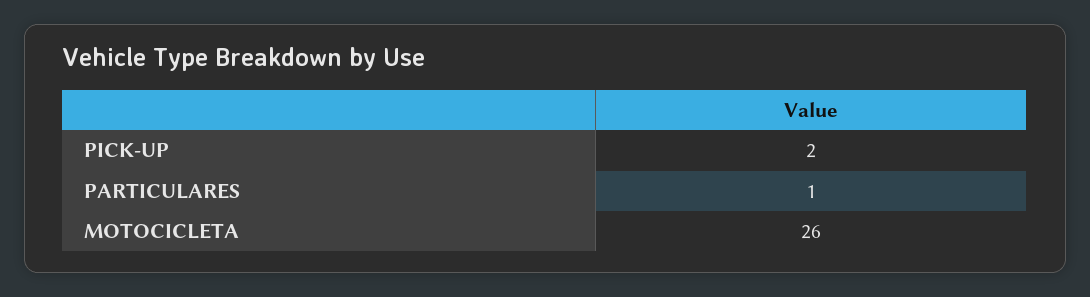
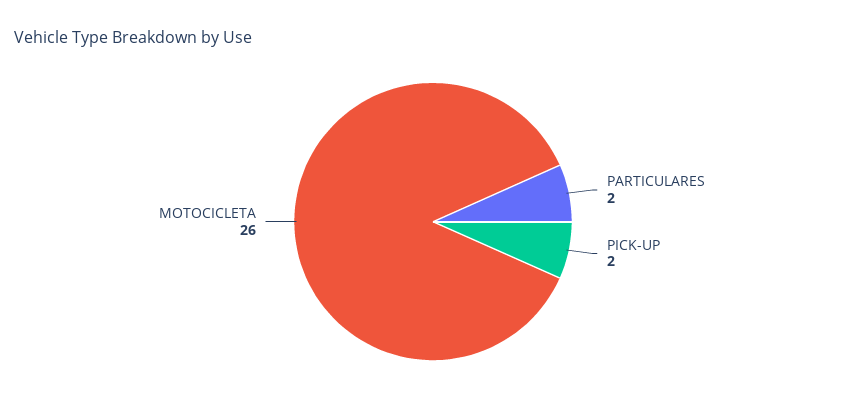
PARTICULARES: 1 -> 2

